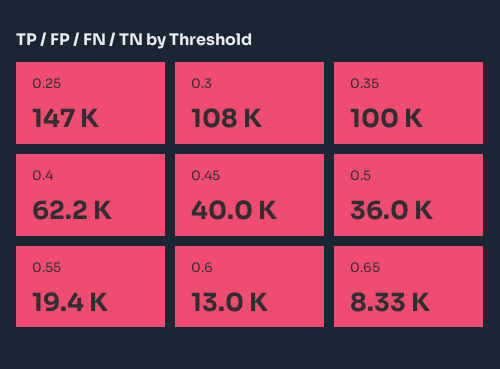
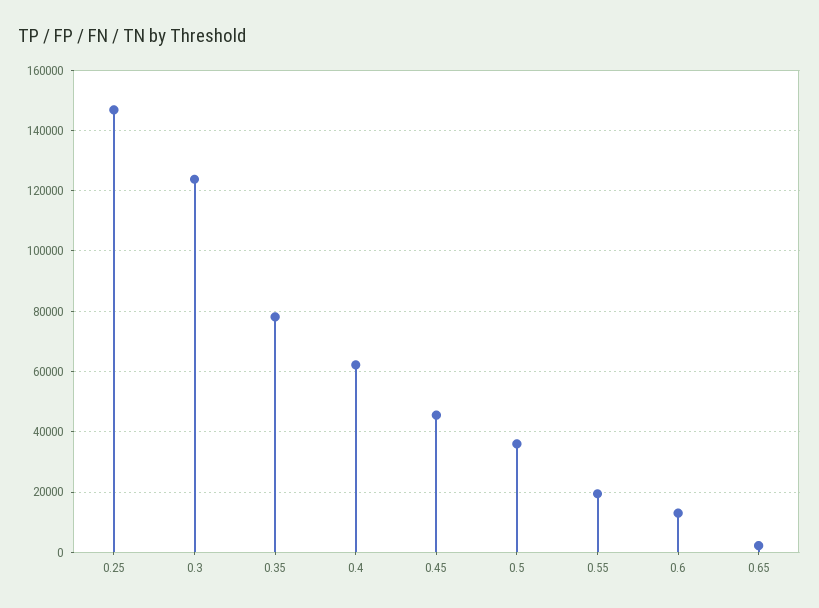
0.3: 108000 -> 124000
0.35: 100000 -> 78000
0.45: 40000 -> 46000
0.65: 8330 -> 2000

